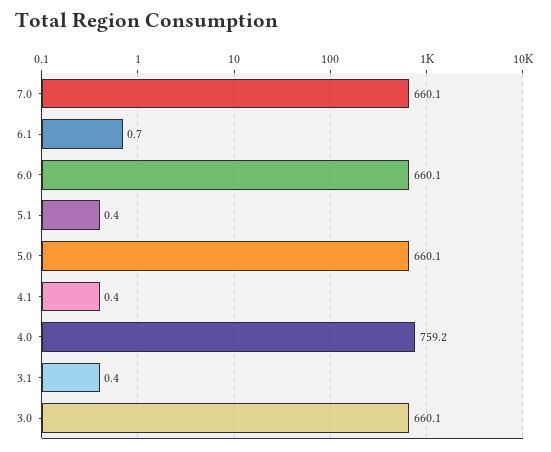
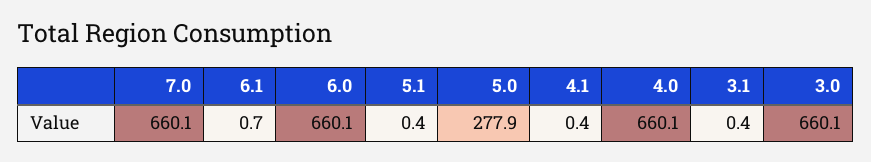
5.0: 660.1 -> 277.9
4.0: 759.2 -> 660.1

